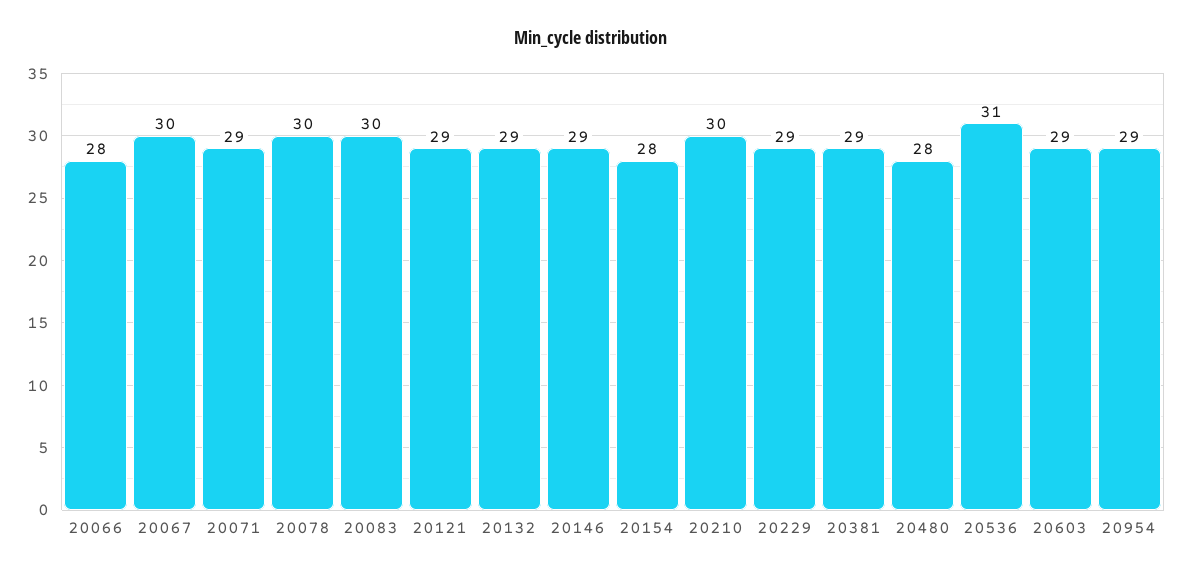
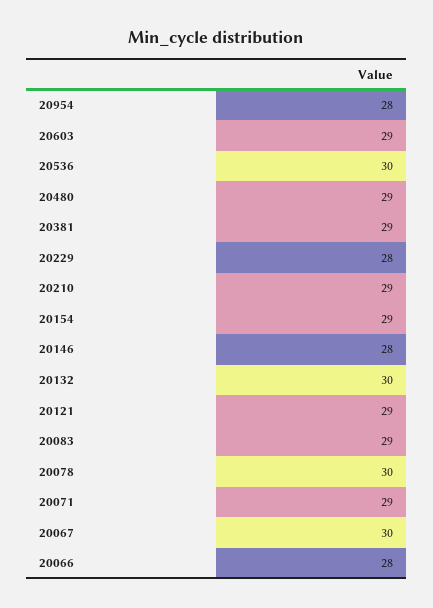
20083: 30 -> 29
20132: 29 -> 30
20146: 29 -> 28
20154: 28 -> 29
20210: 30 -> 29
20229: 29 -> 28
20480: 28 -> 29
20536: 31 -> 30
20954: 29 -> 28

